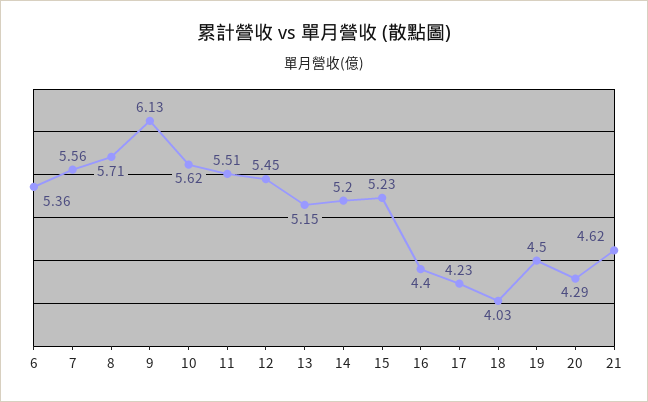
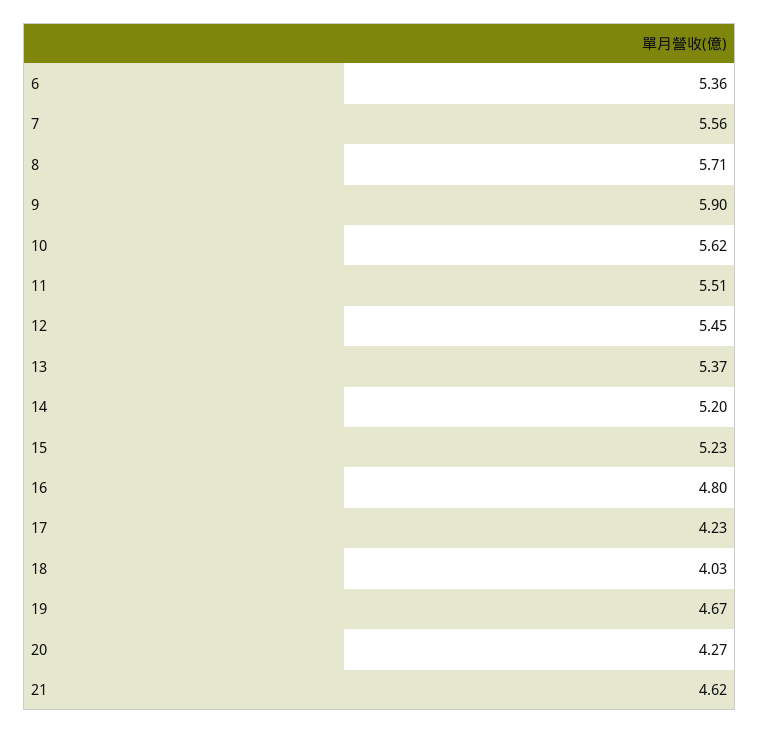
9: 6.13 -> 5.9
13: 5.15 -> 5.37
16: 4.4 -> 4.8
19: 4.5 -> 4.67
20: 4.29 -> 4.27

